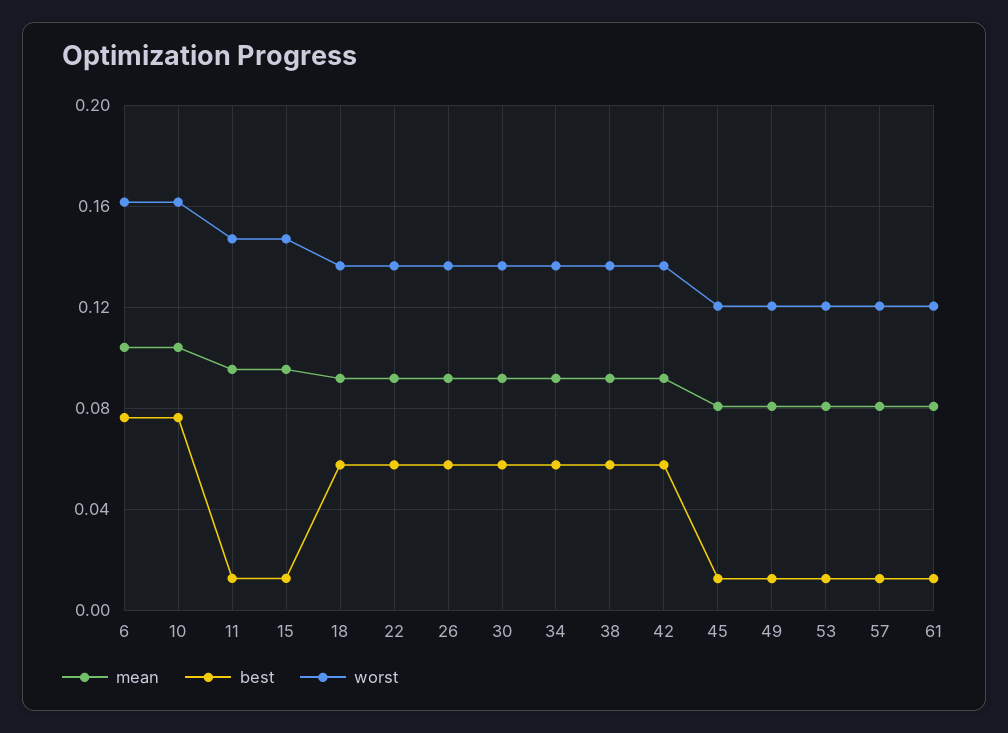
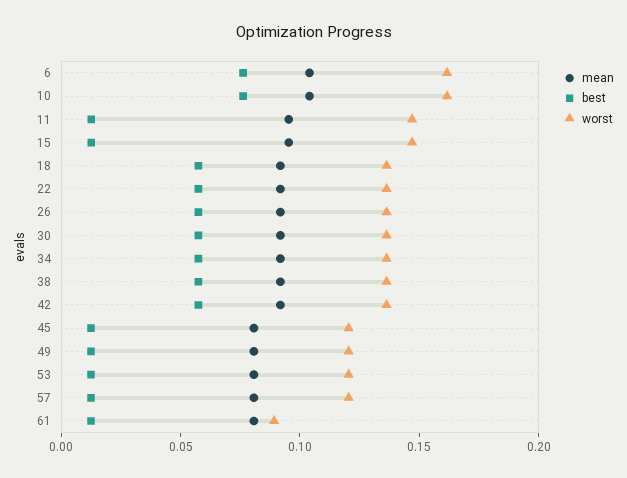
worst, 61: 0.12 -> 0.09

